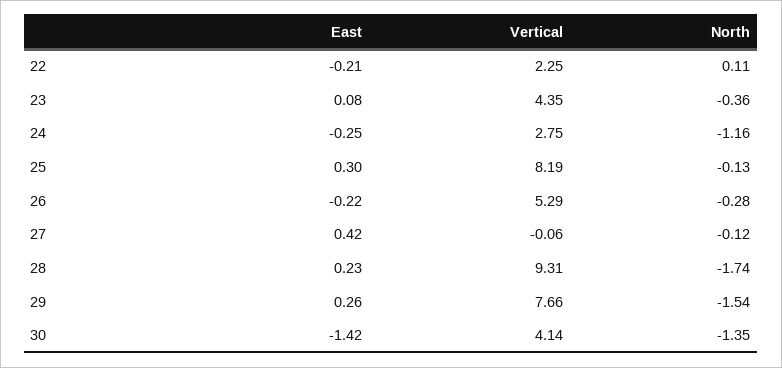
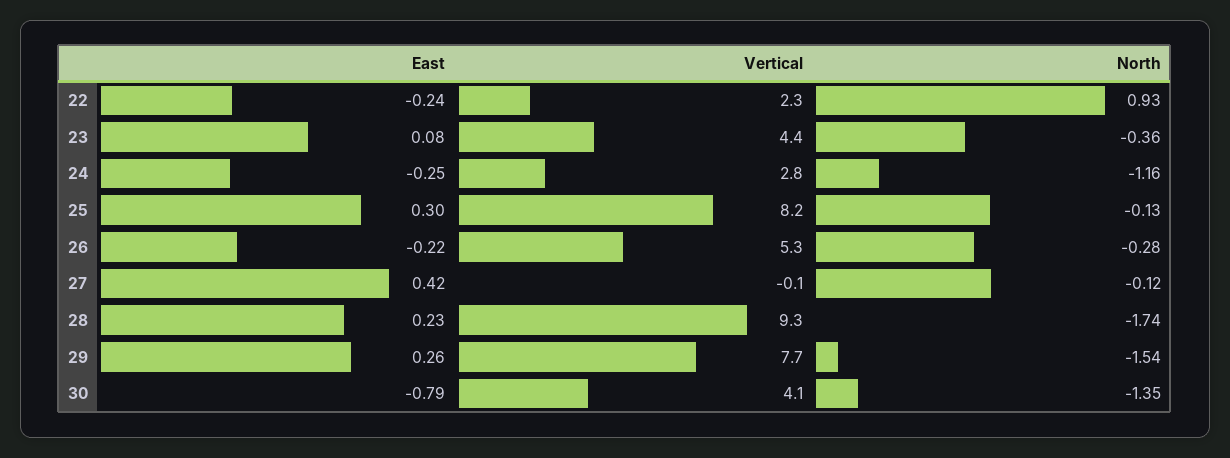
East, 22: -0.21 -> -0.24
North, 22: 0.11 -> 0.93
East, 30: -1.42 -> -0.79

